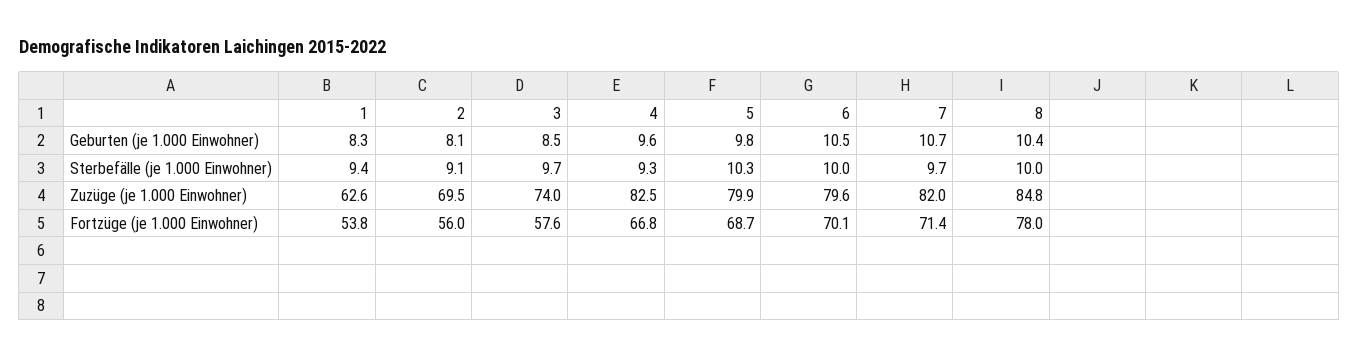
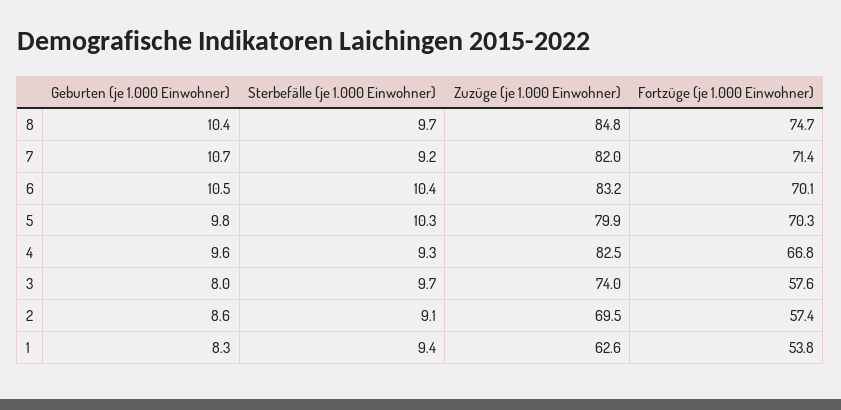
2, Geburten (je 1.000 Einwohner): 8.1 -> 8.6
3, Geburten (je 1.000 Einwohner): 8.5 -> 8
6, Sterbefälle (je 1.000 Einwohner): 10 -> 10.4
7, Sterbefälle (je 1.000 Einwohner): 9.7 -> 9.2
8, Sterbefälle (je 1.000 Einwohner): 10 -> 9.7
6, Zuzüge (je 1.000 Einwohner): 79.6 -> 83.2
2, Fortzüge (je 1.000 Einwohner): 56 -> 57.4
5, Fortzüge (je 1.000 Einwohner): 68.7 -> 70.3
8, Fortzüge (je 1.000 Einwohner): 78 -> 74.7

